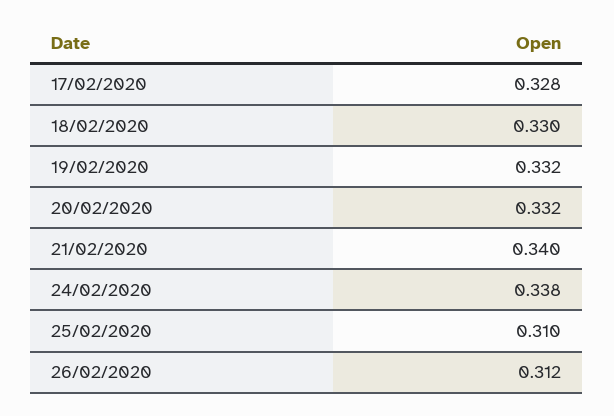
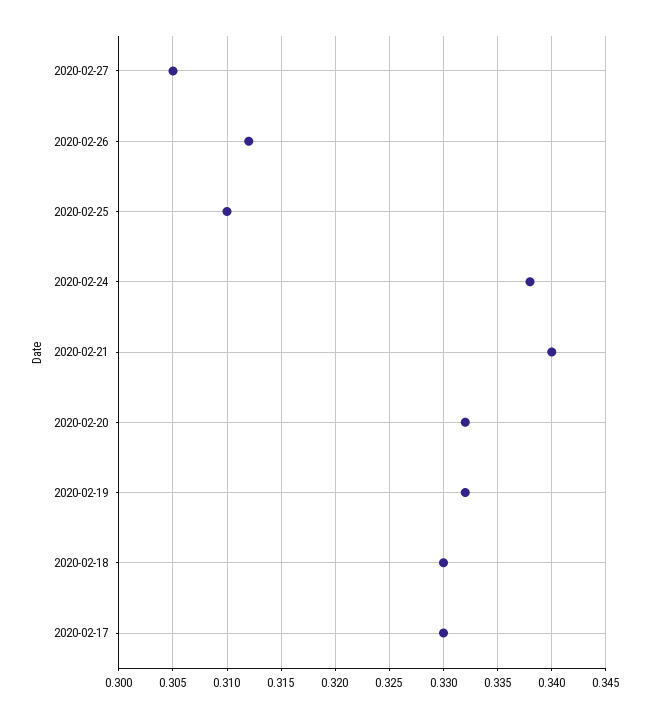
17/02/2020: 0.328 -> 0.33
2020-02-27: none -> 0.305

